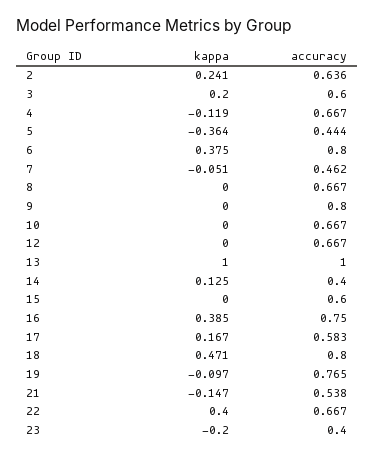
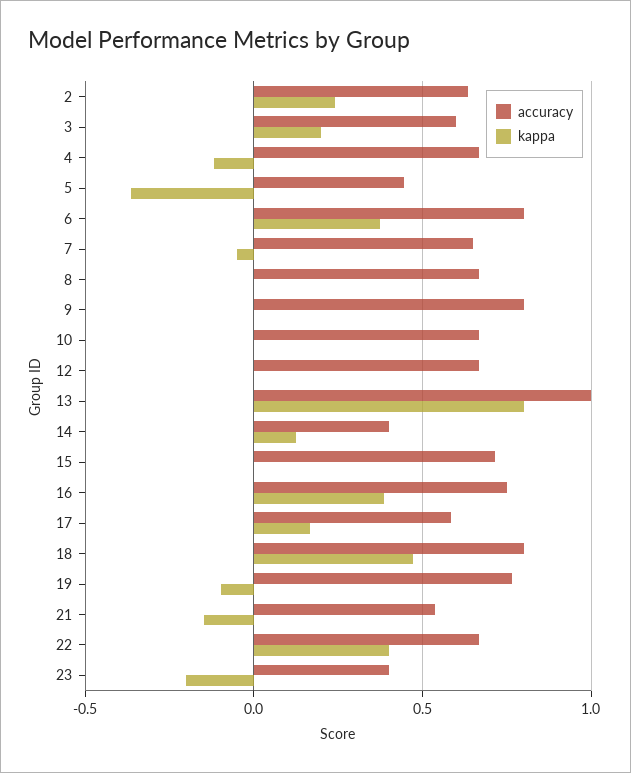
accuracy, 7: 0.462 -> 0.65
kappa, 13: 1 -> 0.8
accuracy, 15: 0.6 -> 0.7

